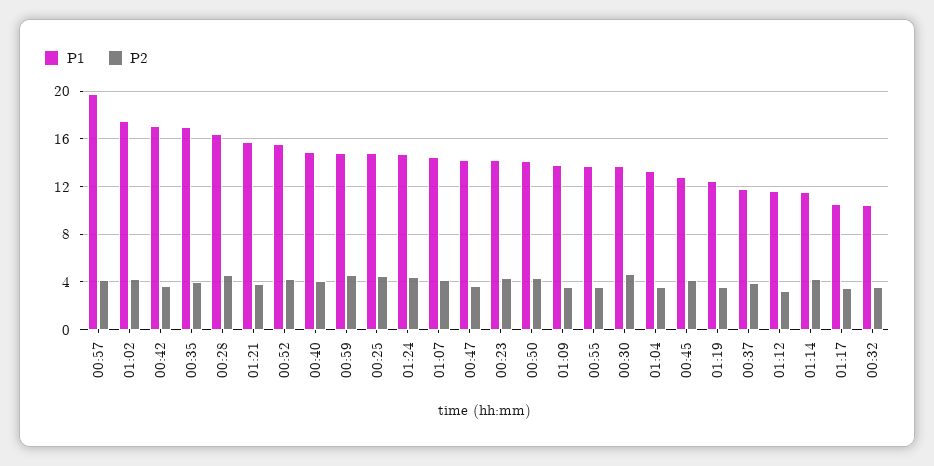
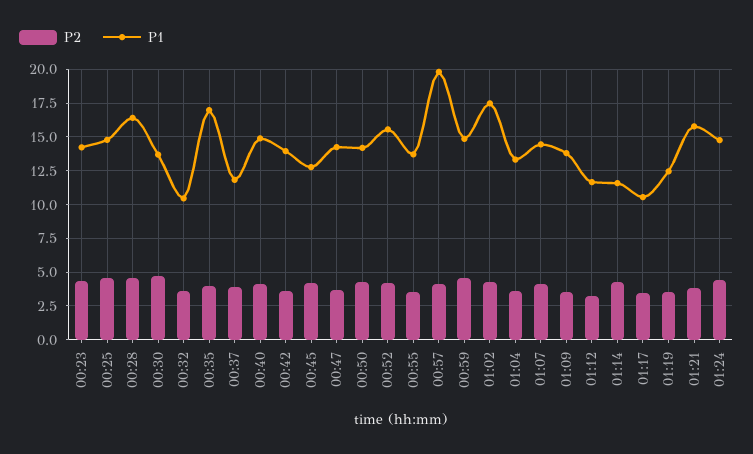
P1, 00:42: 17 -> 14

